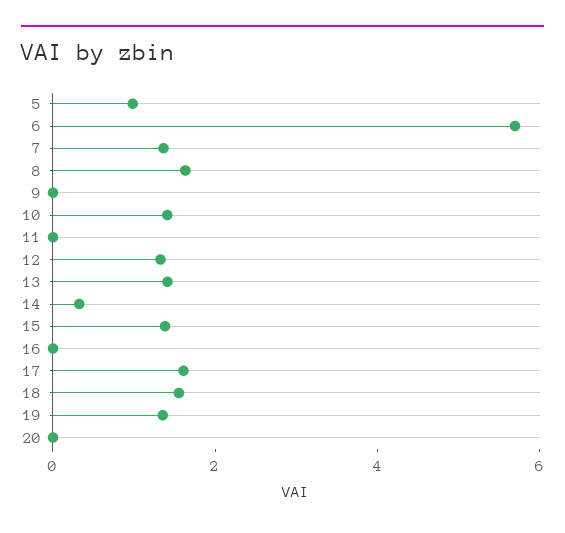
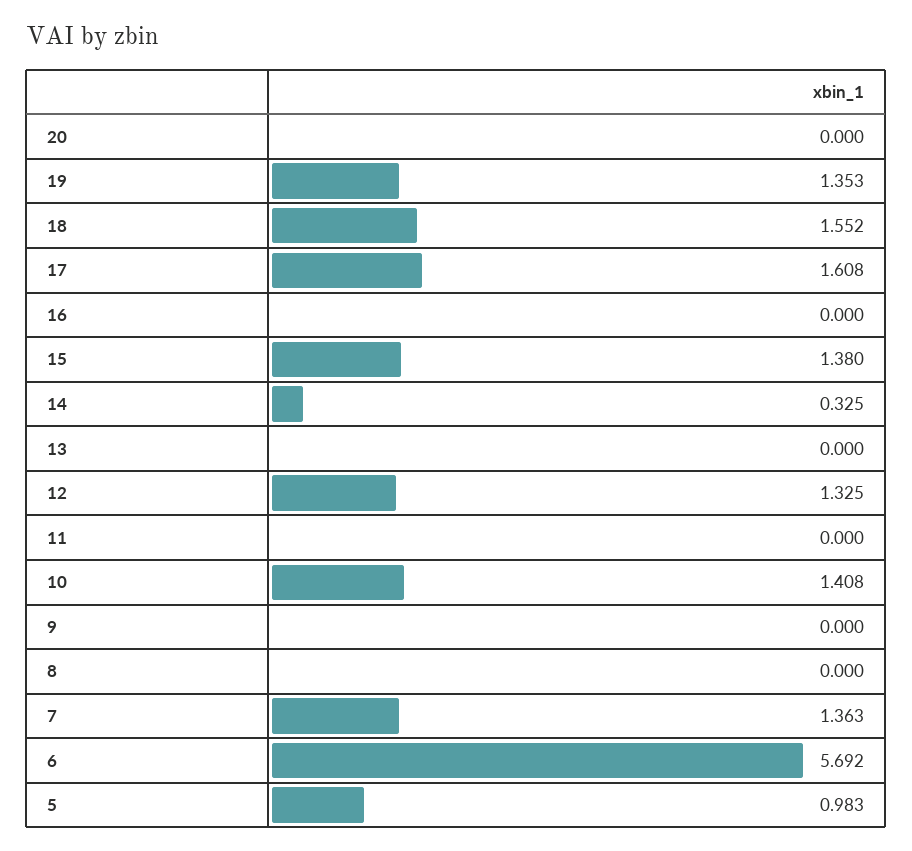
8: 1.5 -> 0
13: 1.5 -> 0

